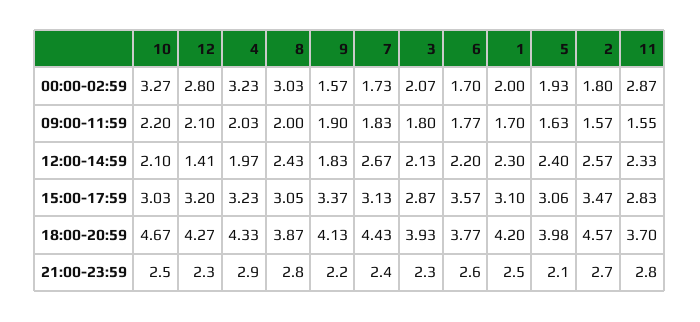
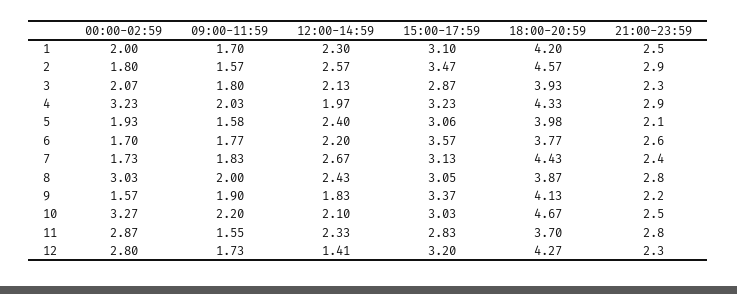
12, 09:00-11:59: 2.1 -> 1.73
5, 09:00-11:59: 1.63 -> 1.58
2, 21:00-23:59: 2.7 -> 2.9

